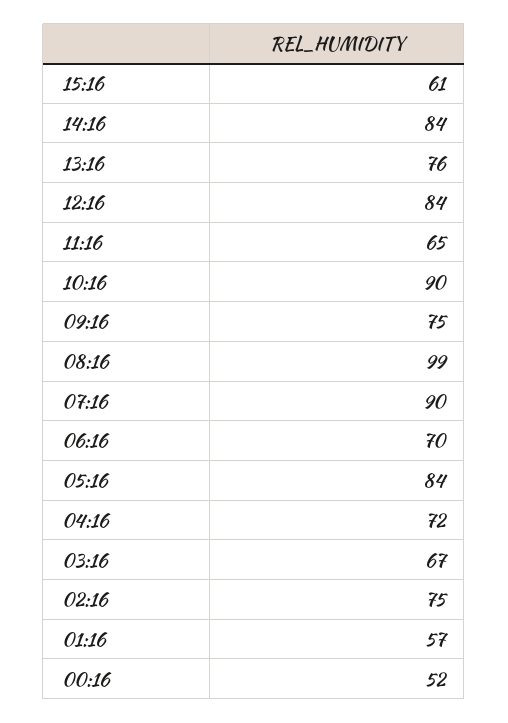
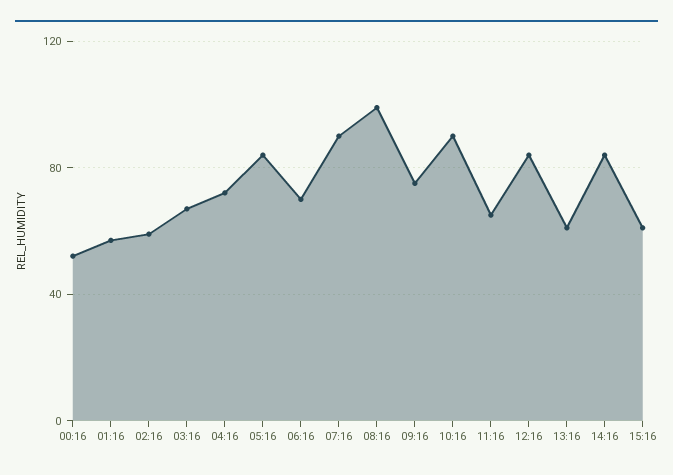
13:16: 76 -> 60
02:16: 75 -> 60

